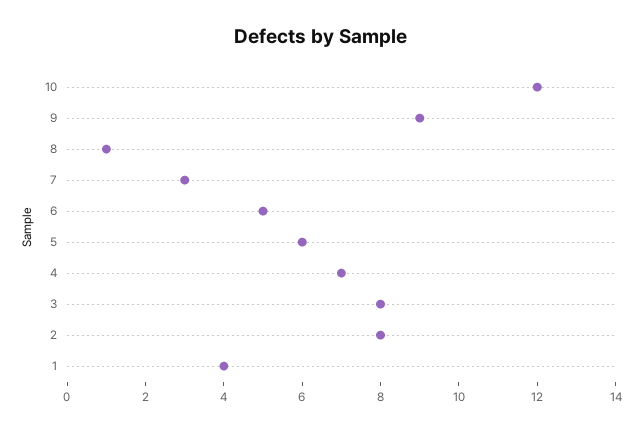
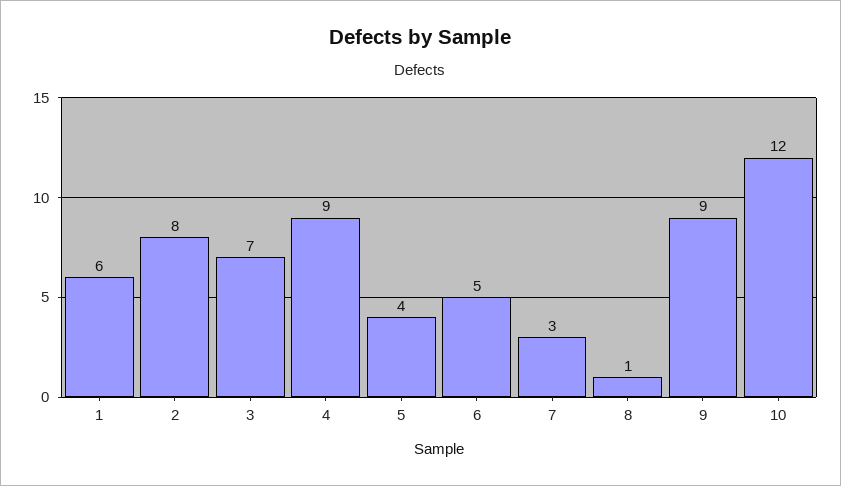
5: 6 -> 4
4: 7 -> 9
3: 8 -> 7
1: 4 -> 6

